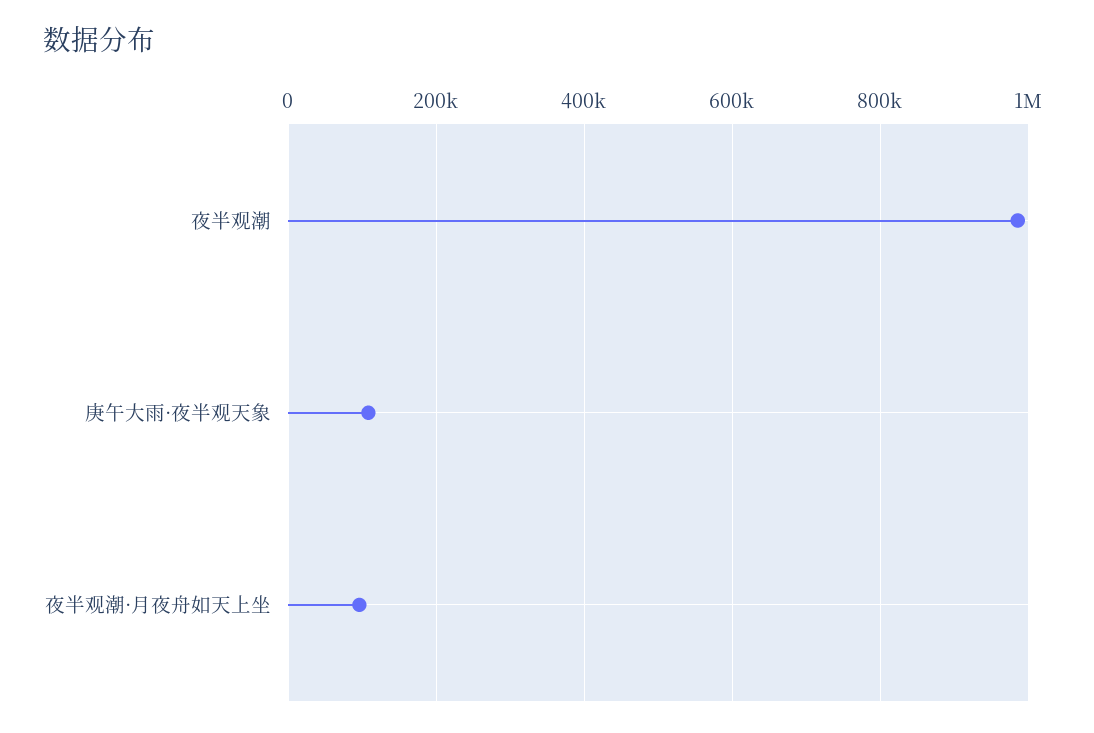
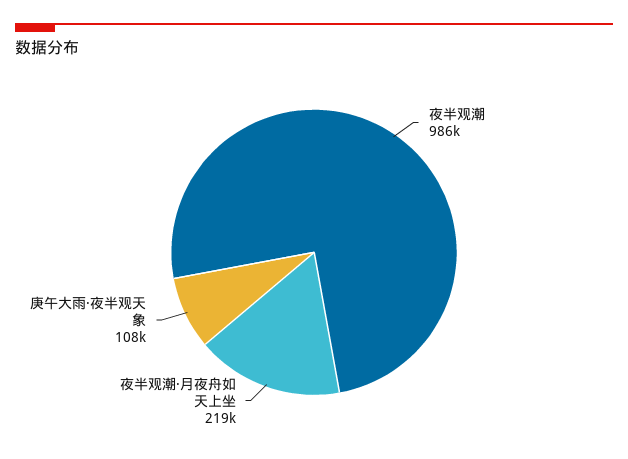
夜半观潮·月夜舟如天上坐: 100000 -> 219000

